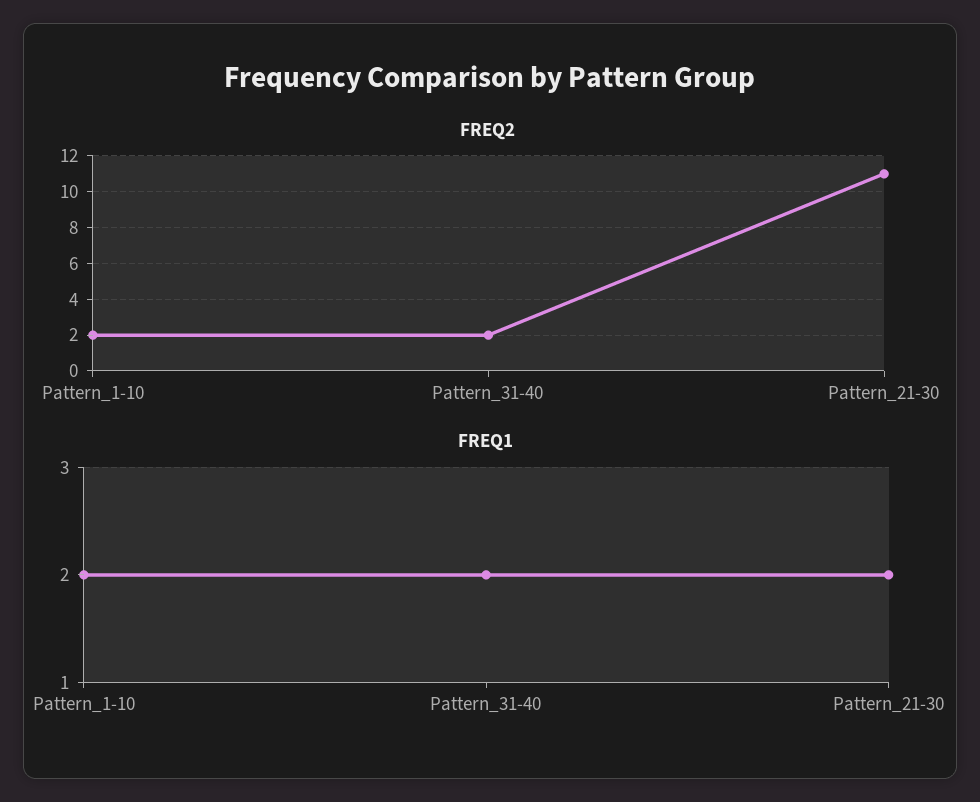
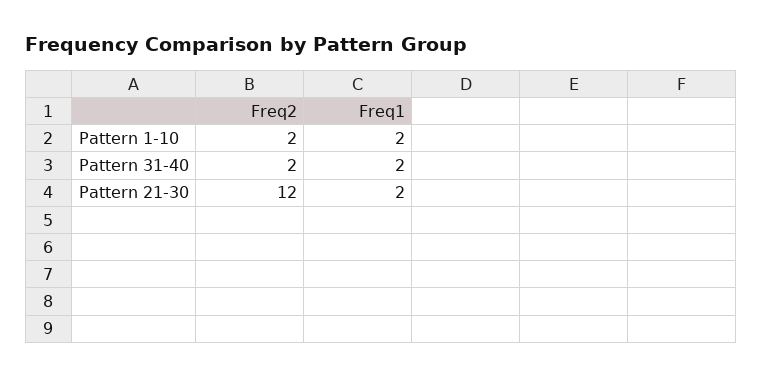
FREQ2, Pattern_21-30: 11 -> 12

